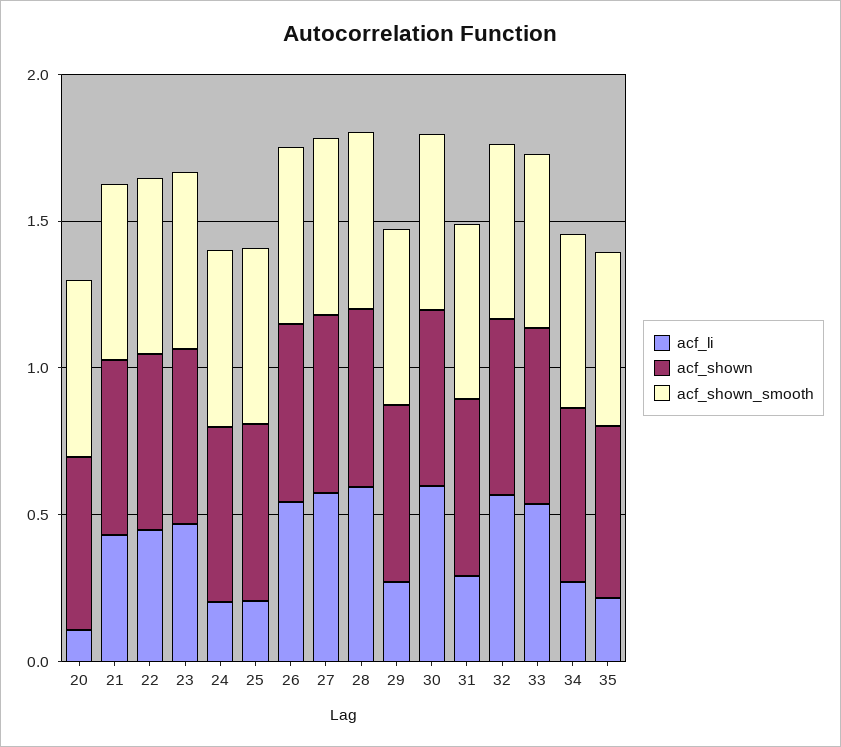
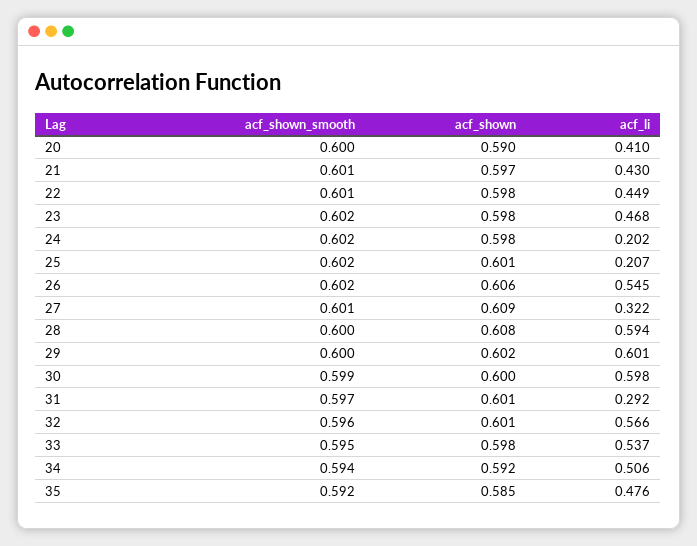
acf_li, 20: 0.1 -> 0.41
acf_li, 27: 0.6 -> 0.322
acf_li, 29: 0.3 -> 0.601
acf_li, 34: 0.3 -> 0.506
acf_li, 35: 0.2 -> 0.476

